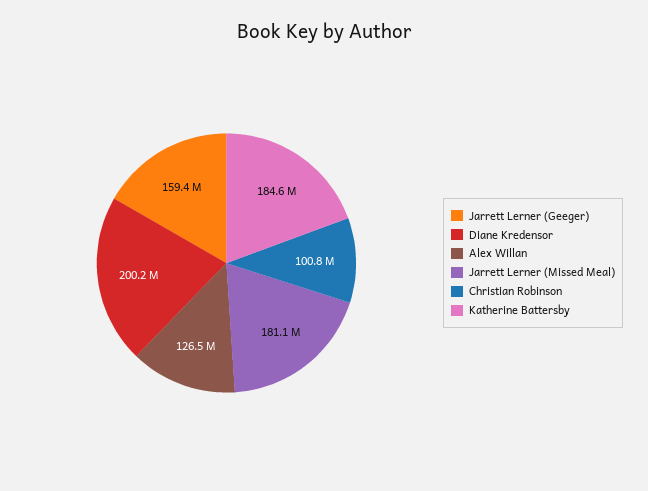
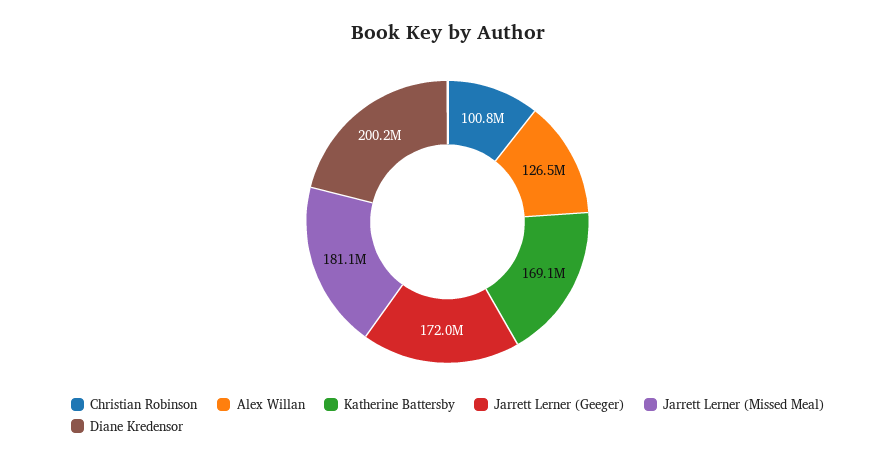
Jarrett Lerner (Geeger): 159400000 -> 172000000
Katherine Battersby: 184600000 -> 169100000

